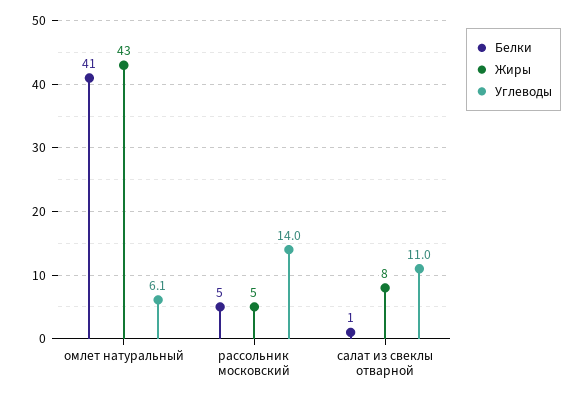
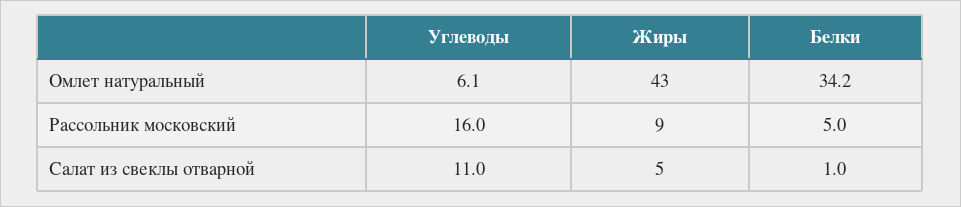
Белки, омлет натуральный: 41 -> 34.2
Жиры, рассольник московский: 5 -> 9
Углеводы, рассольник московский: 14 -> 16
Жиры, салат из свеклы отварной: 8 -> 5

